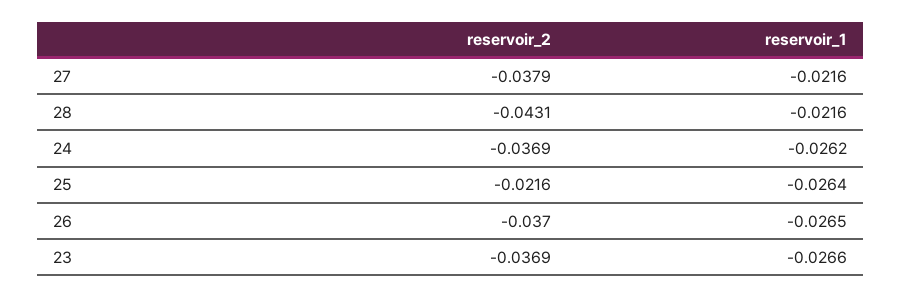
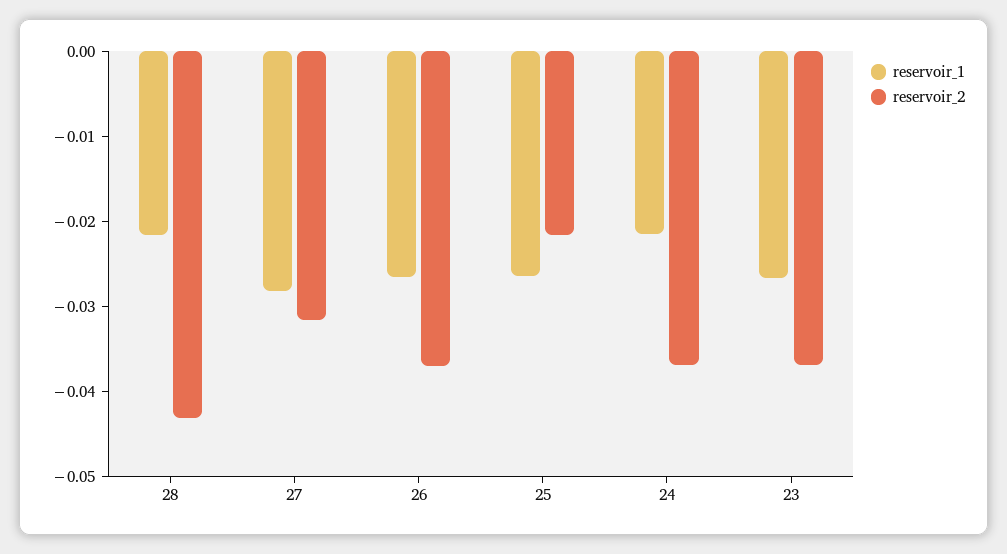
reservoir_2, 27: -0.0379 -> -0.032
reservoir_1, 27: -0.0216 -> -0.028
reservoir_1, 24: -0.0262 -> -0.022

